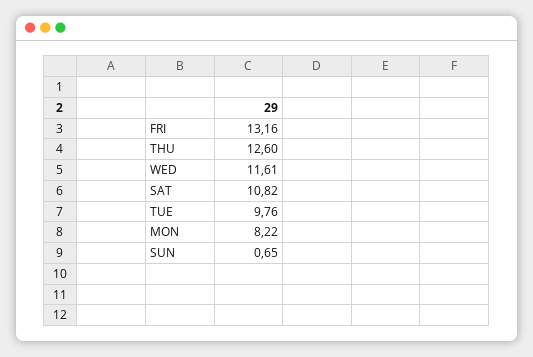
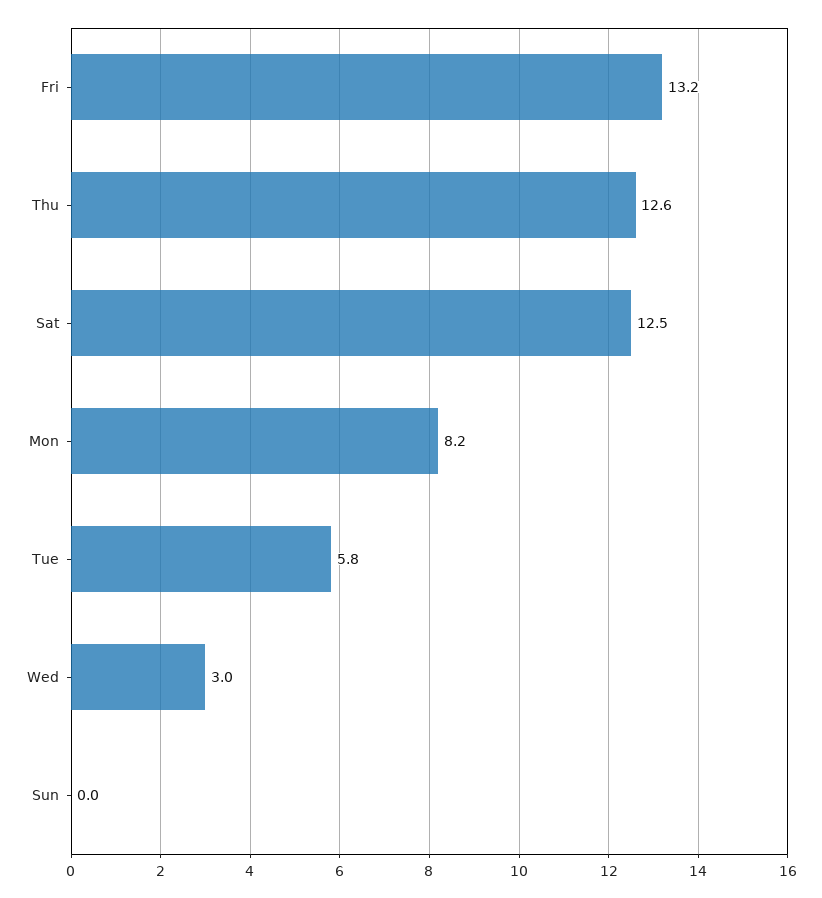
WED: 11.61 -> 3
SAT: 10.82 -> 12.5
TUE: 9.76 -> 5.8
SUN: 0.65 -> 0

